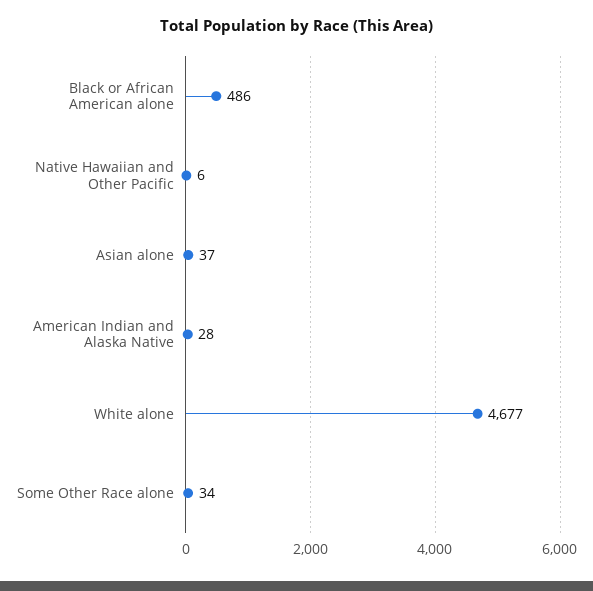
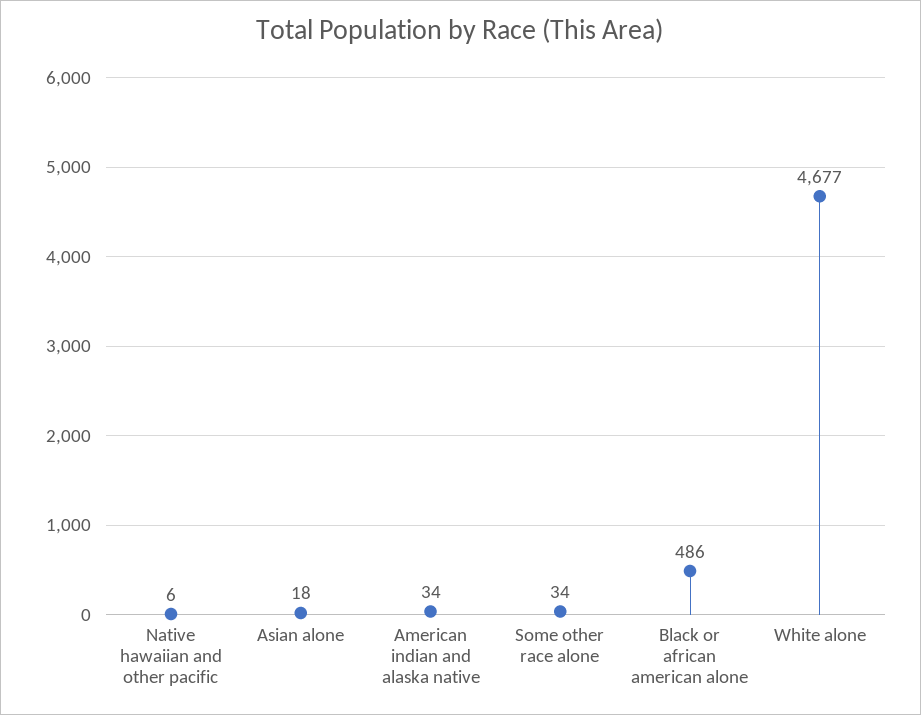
Asian alone: 37 -> 18
American Indian and Alaska Native: 28 -> 34

